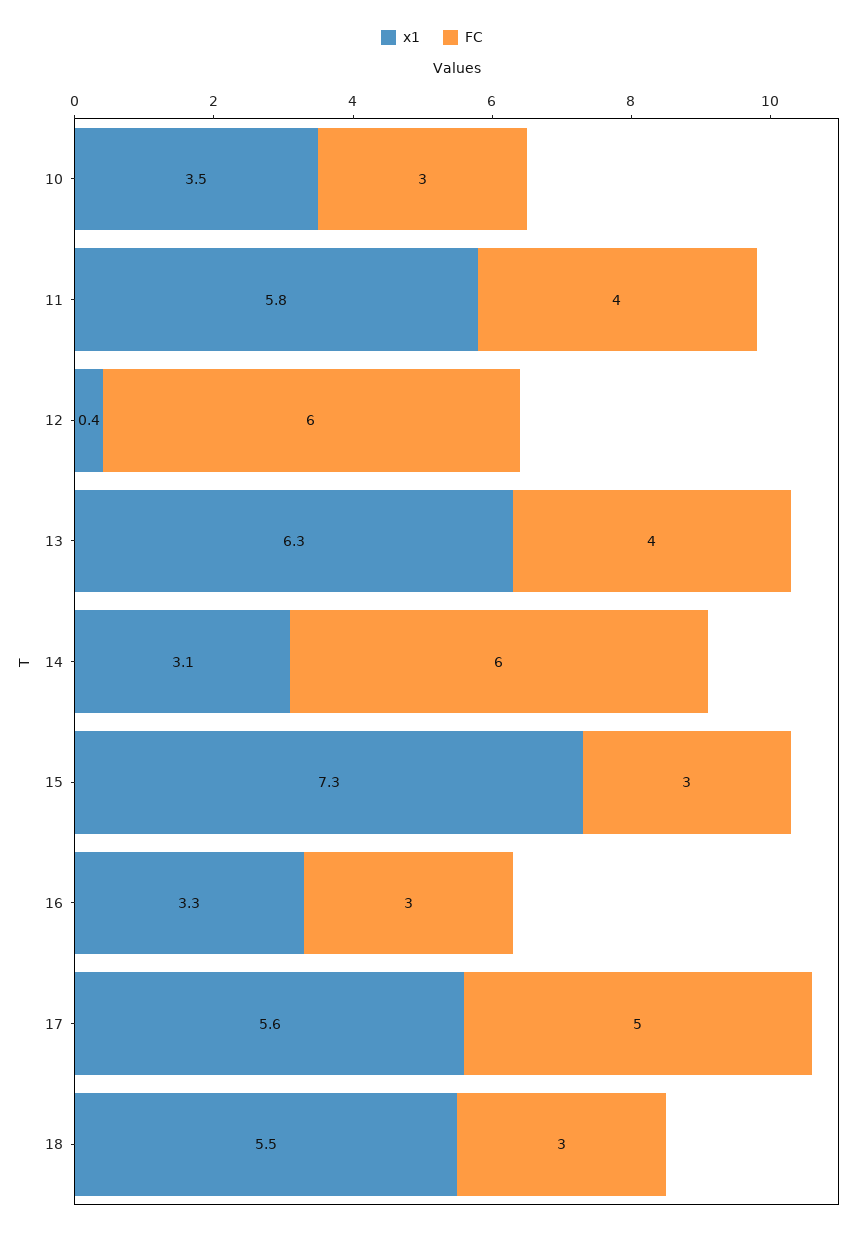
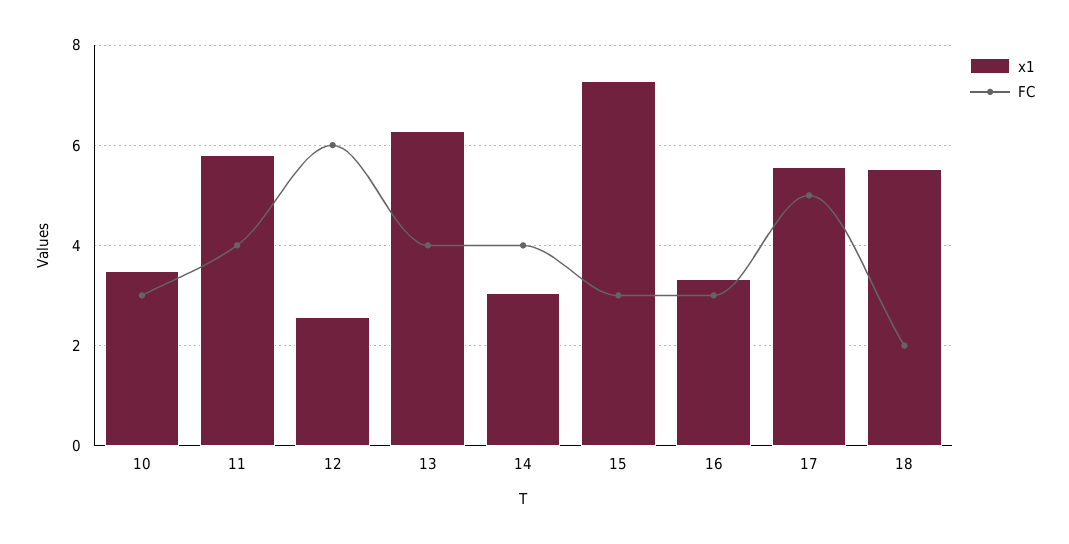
x1, 12: 0.4 -> 2.6
FC, 14: 6 -> 4
FC, 18: 3 -> 2

